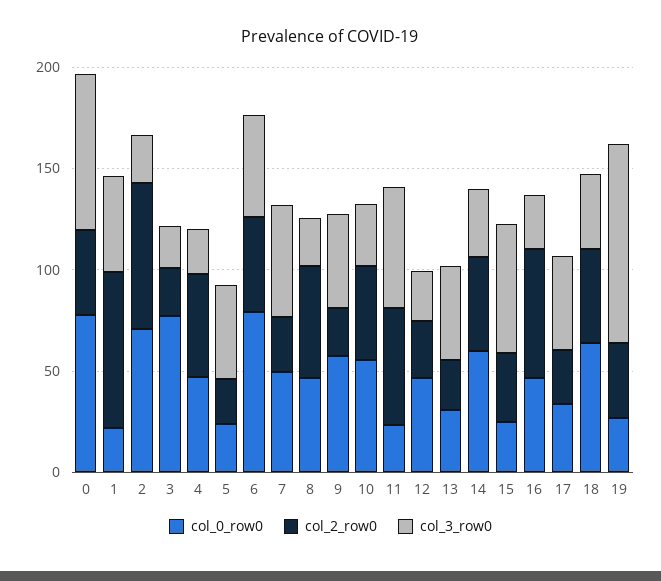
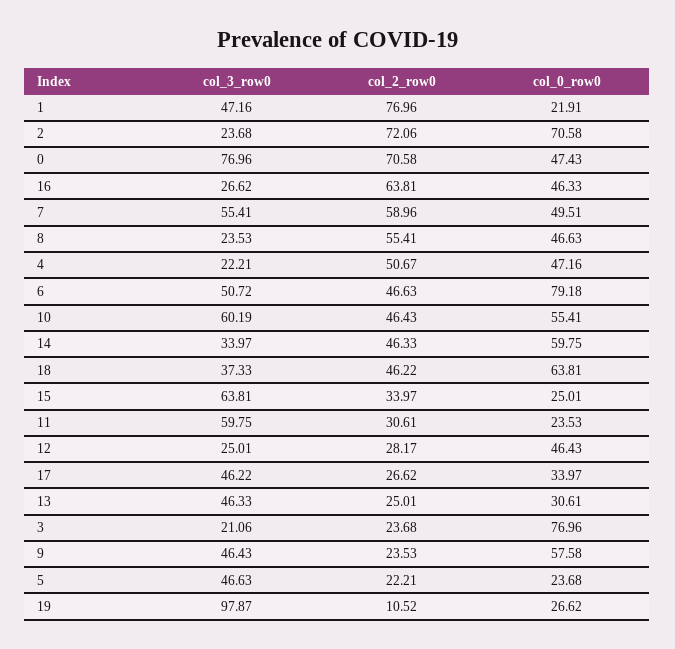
col_0_row0, 0: 80 -> 47.43
col_2_row0, 0: 40 -> 70.58
col_2_row0, 7: 30 -> 58.96
col_3_row0, 10: 30 -> 60.19
col_2_row0, 11: 60 -> 30.61
col_2_row0, 19: 40 -> 10.52

